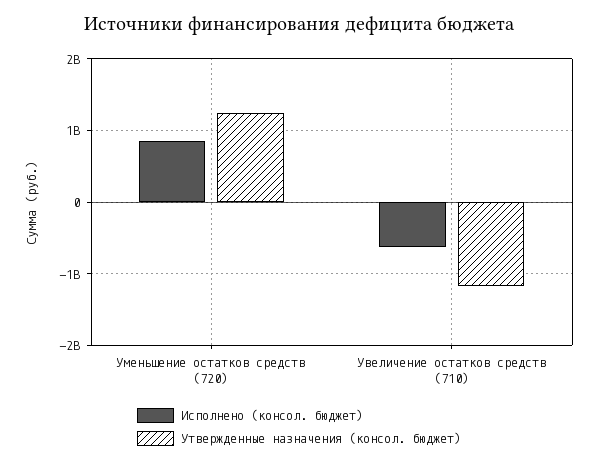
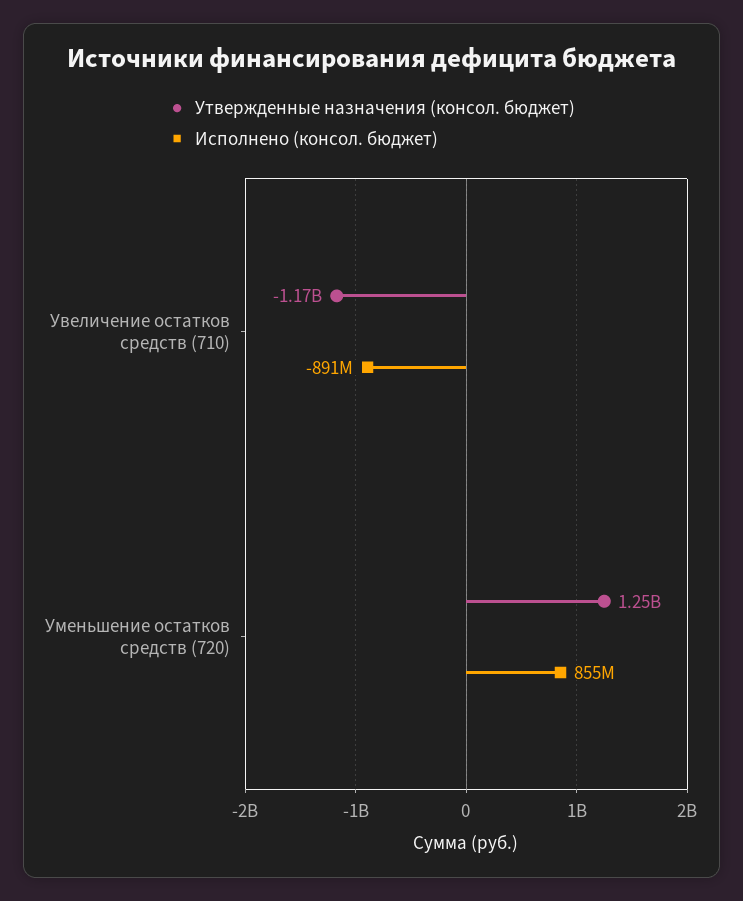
Исполнено (консол. бюджет), Увеличение остатков средств (710): -600000000 -> -891000000

